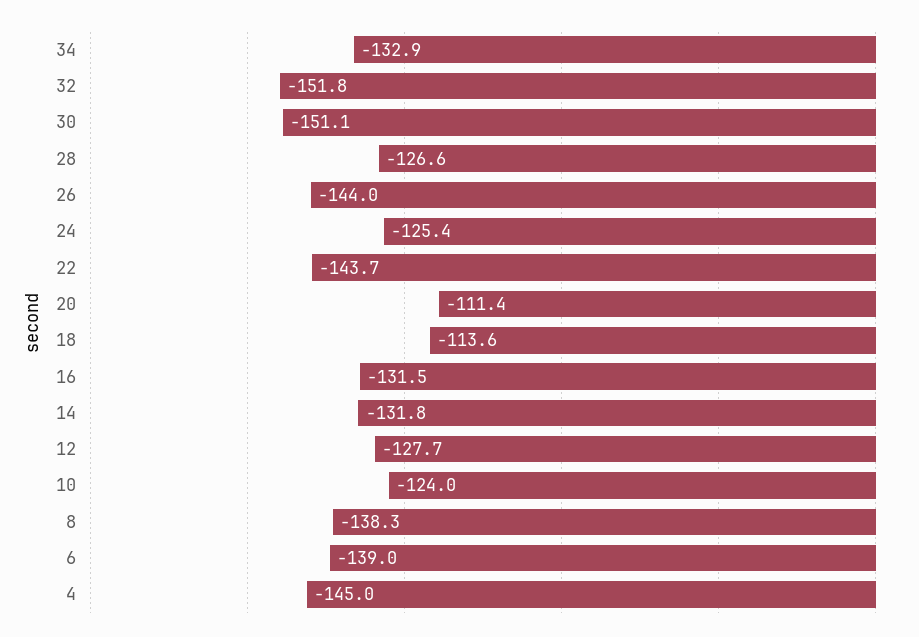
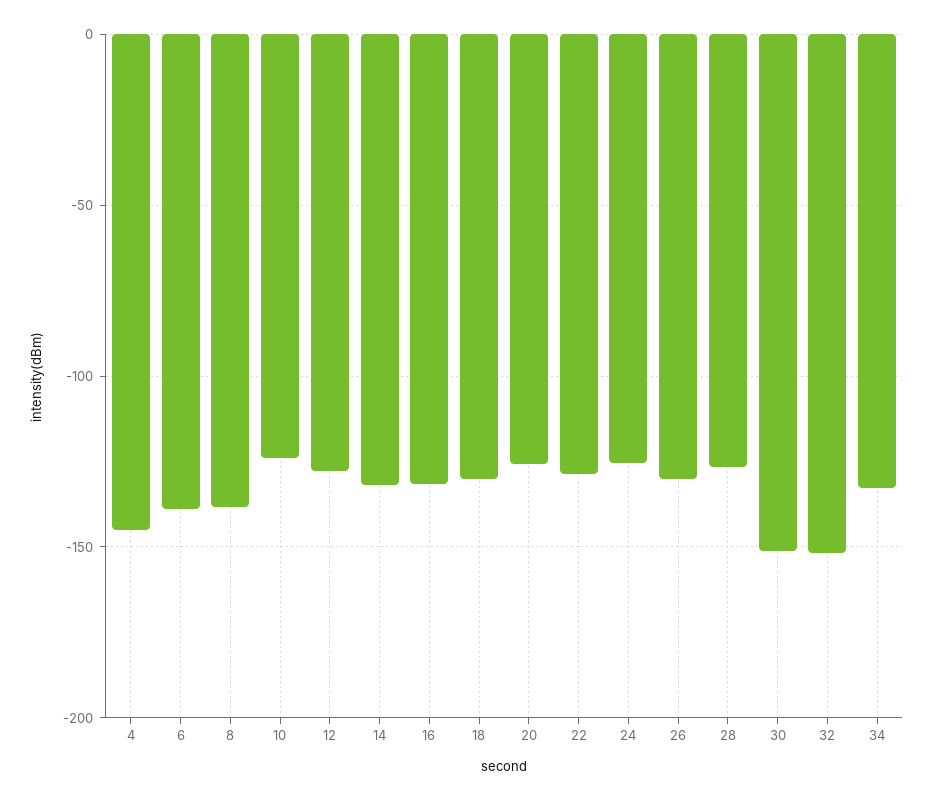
26: -144 -> -130
22: -143.7 -> -130
20: -111.4 -> -125
18: -113.6 -> -130

